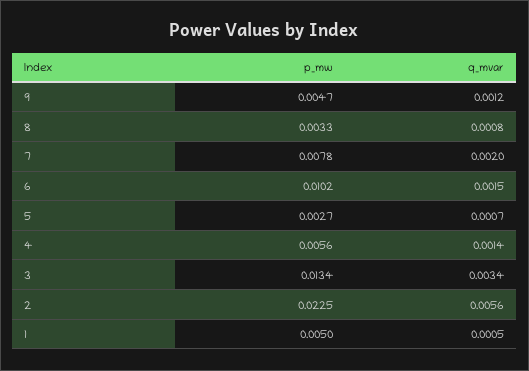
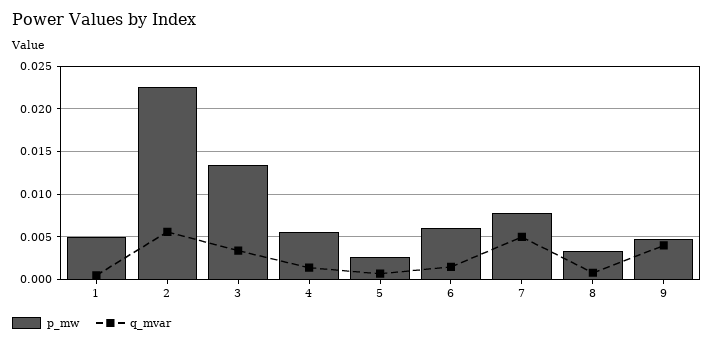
q_mvar, 9: 0.0012 -> 0.004
q_mvar, 7: 0.002 -> 0.005
p_mw, 6: 0.0102 -> 0.006

